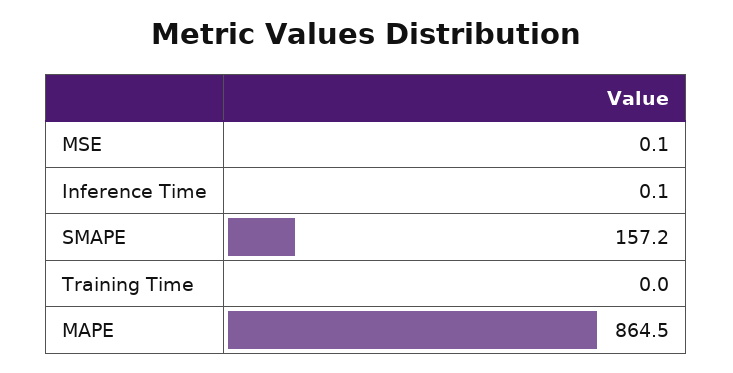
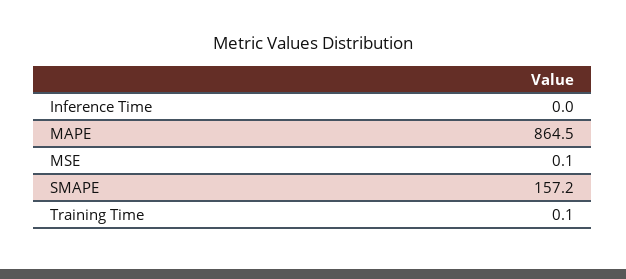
Inference Time: 0.1 -> 0
Training Time: 0 -> 0.1

